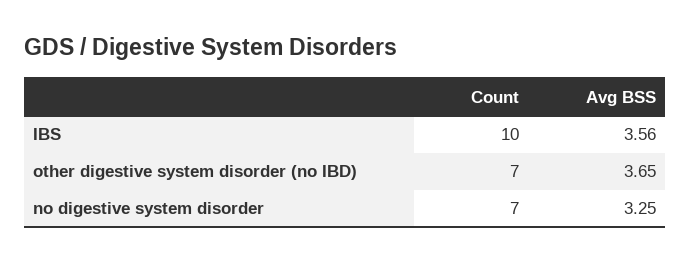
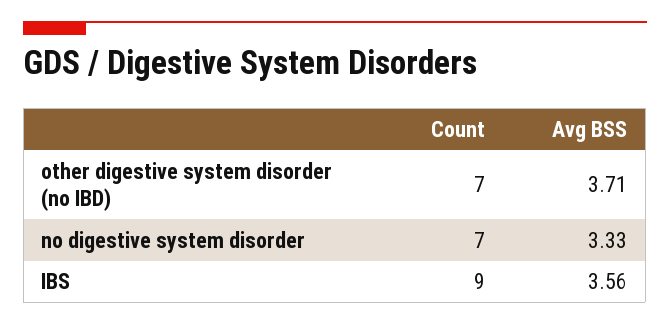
Count, IBS: 10 -> 9
Avg BSS, other digestive system disorder (no IBD): 3.65 -> 3.71
Avg BSS, no digestive system disorder: 3.25 -> 3.33

